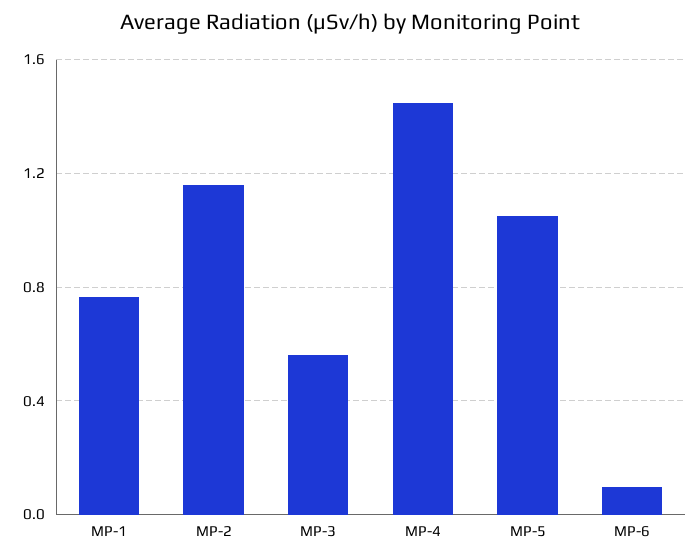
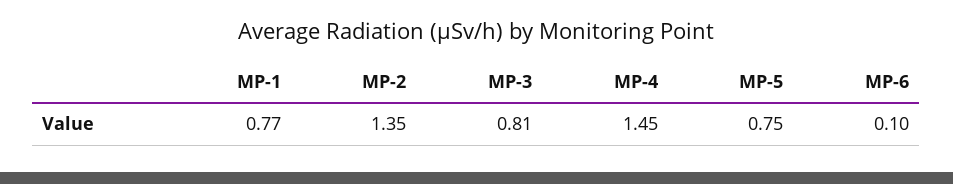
MP-2: 1.15 -> 1.35
MP-3: 0.55 -> 0.81
MP-5: 1.05 -> 0.75

